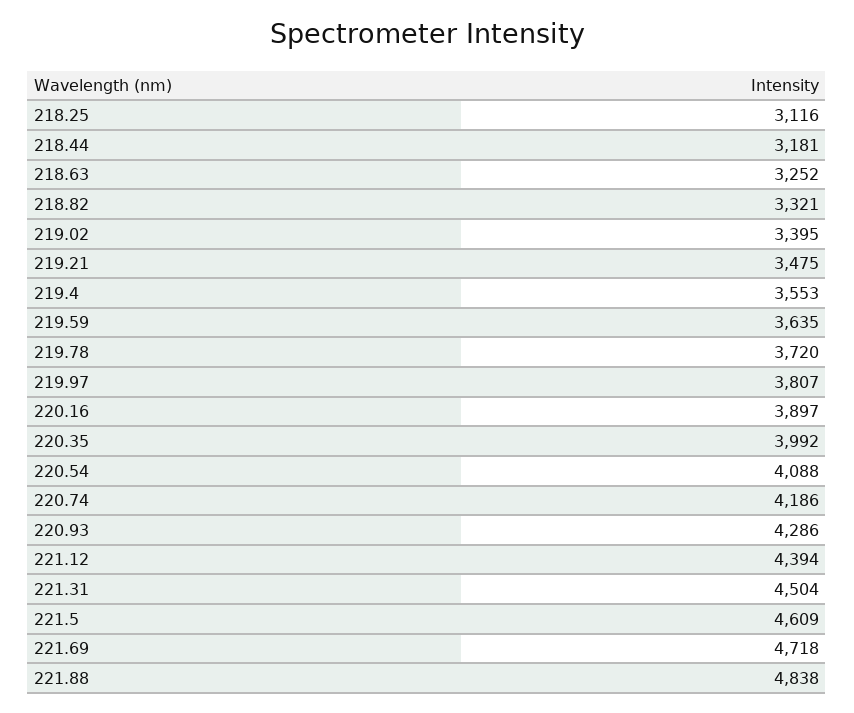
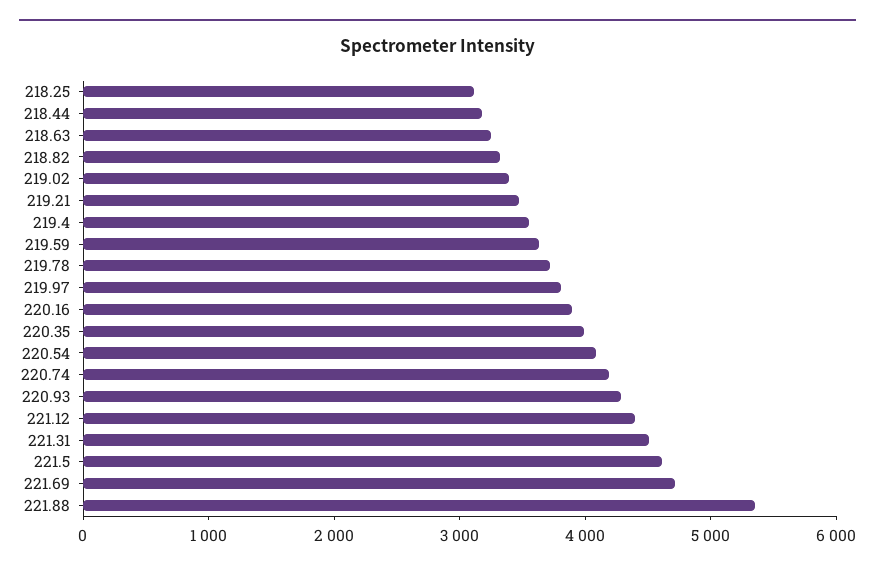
221.88: 4838 -> 5400

